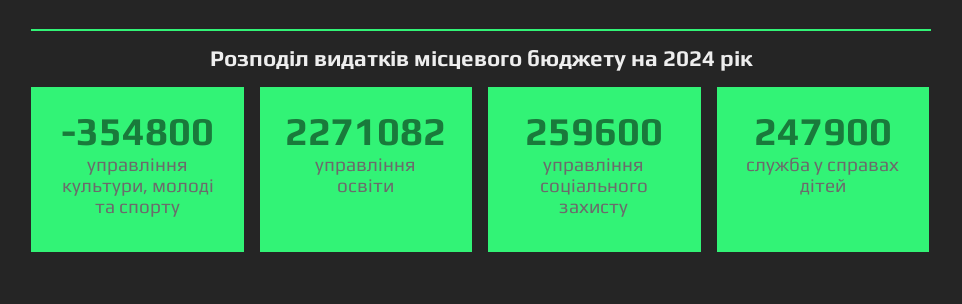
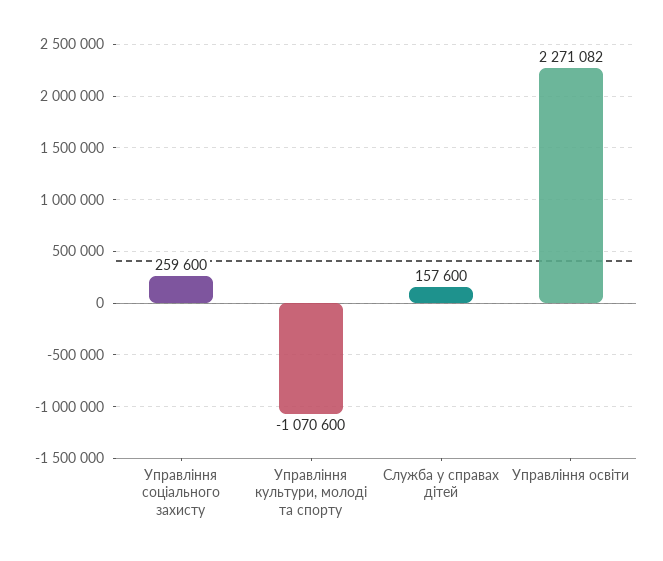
управління культури, молоді та спорту: -354800 -> -1070600
служба у справах дітей: 247900 -> 157600

